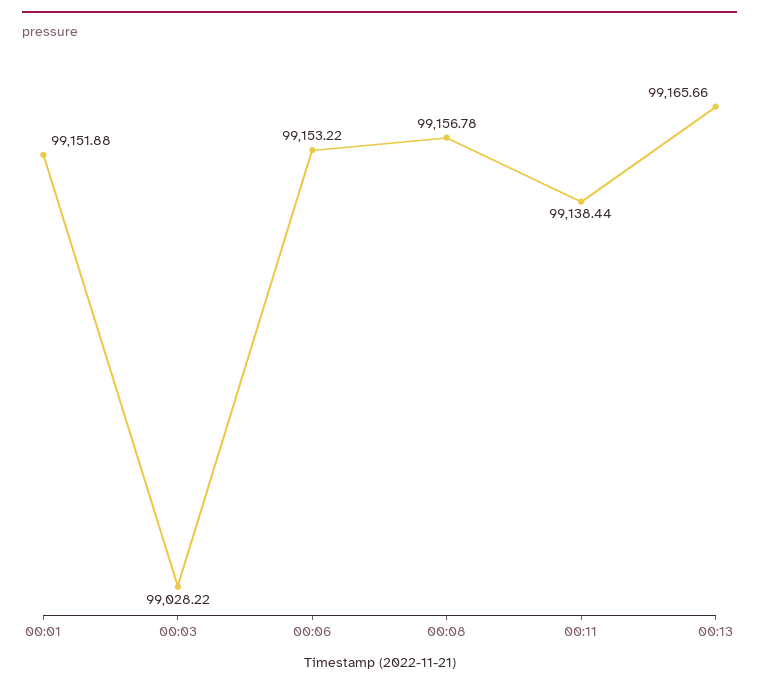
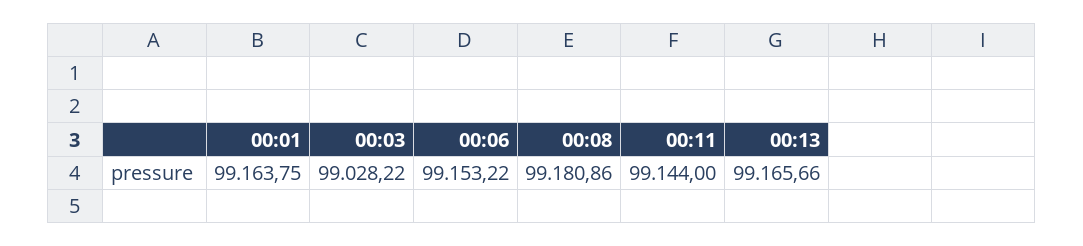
00:01: 99151.88 -> 99163.75
00:08: 99156.78 -> 99180.86
00:11: 99138.44 -> 99144

